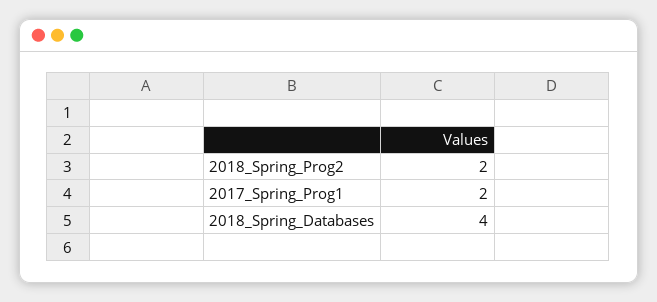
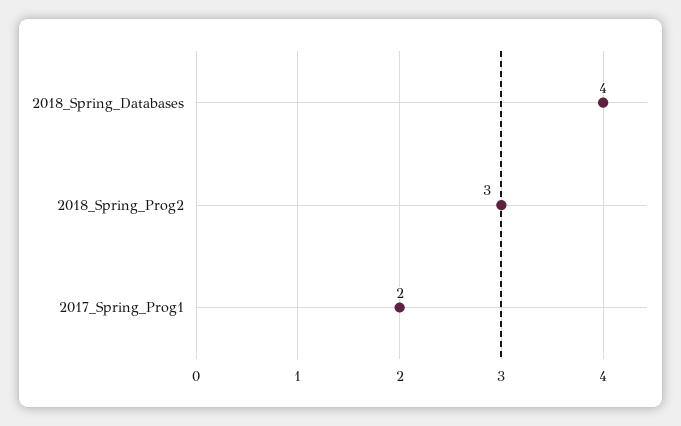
2018_Spring_Prog2: 2 -> 3

